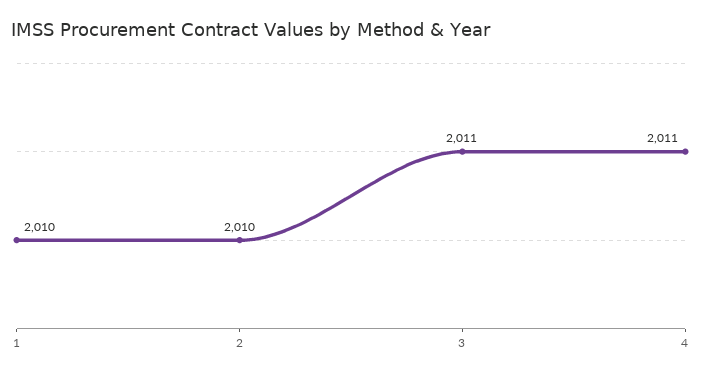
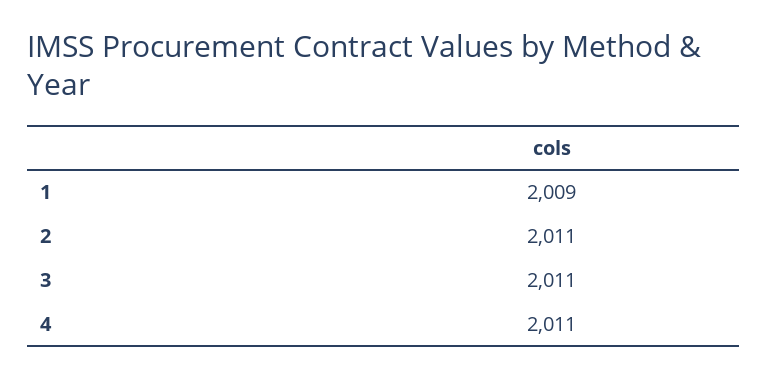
1: 2010 -> 2009
2: 2010 -> 2011

